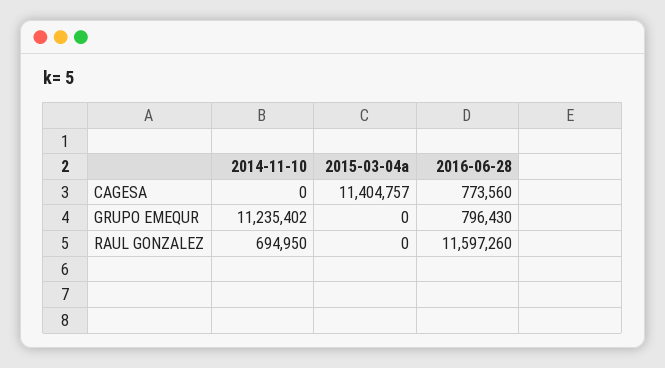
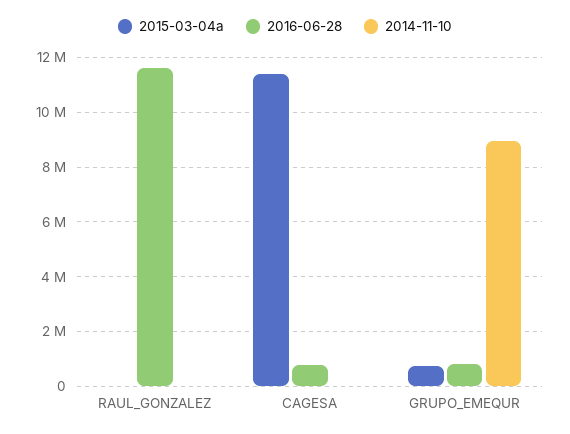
2014-11-10, GRUPO EMEQUR: 11235402 -> 9000000
2015-03-04a, GRUPO EMEQUR: 0 -> 750000
2014-11-10, RAUL GONZALEZ: 694950 -> 0

